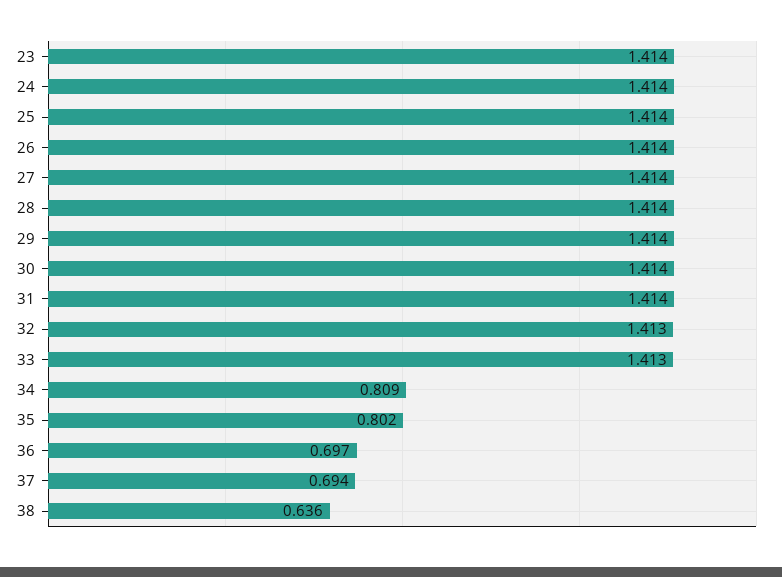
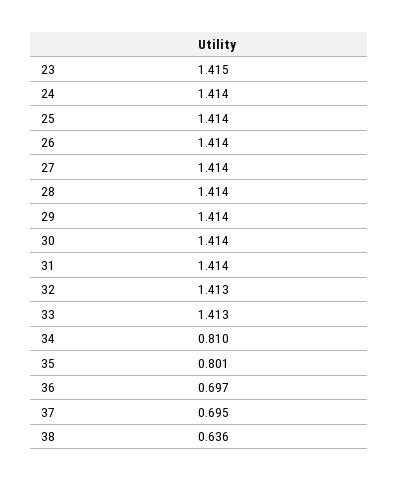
23: 1.414 -> 1.415
34: 0.809 -> 0.81
35: 0.802 -> 0.801
37: 0.694 -> 0.695

